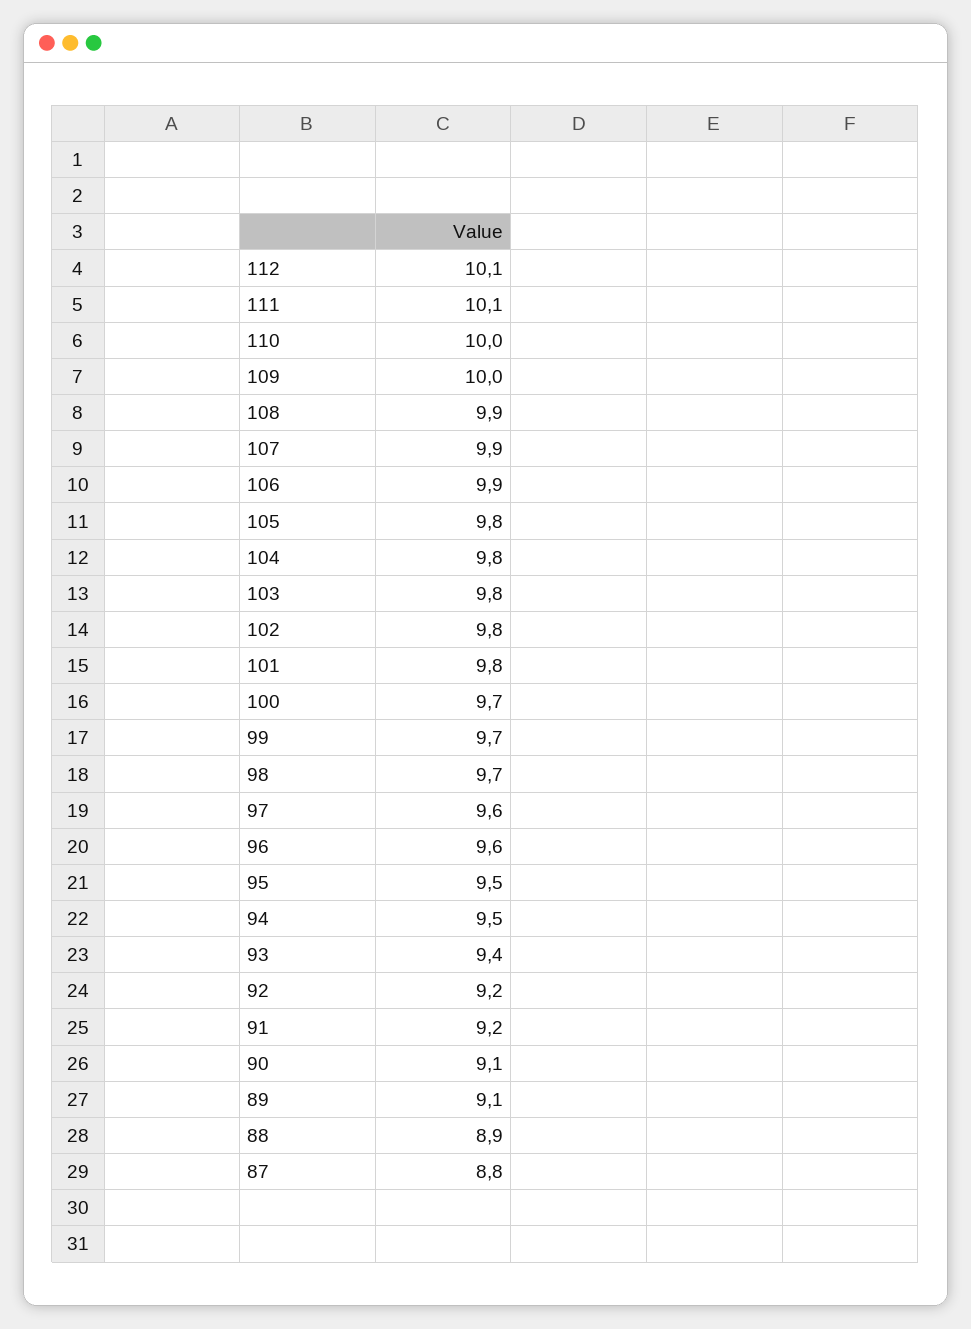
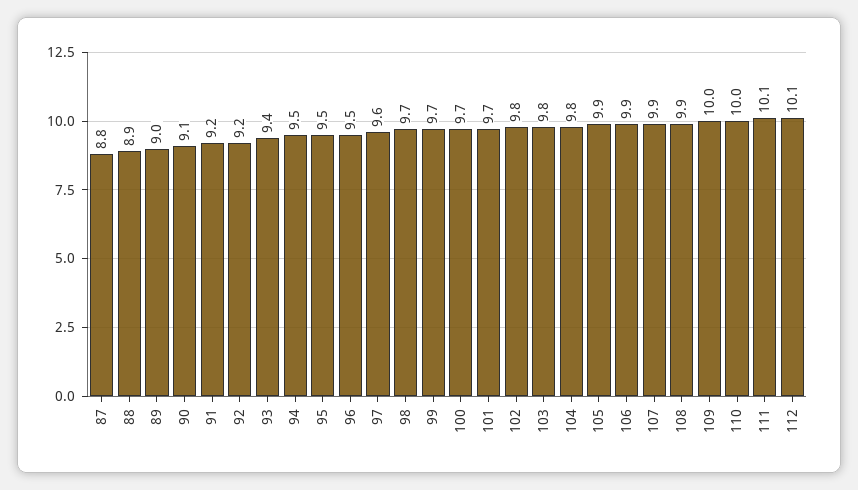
105: 9.8 -> 9.9
101: 9.8 -> 9.7
96: 9.6 -> 9.5
89: 9.1 -> 9

